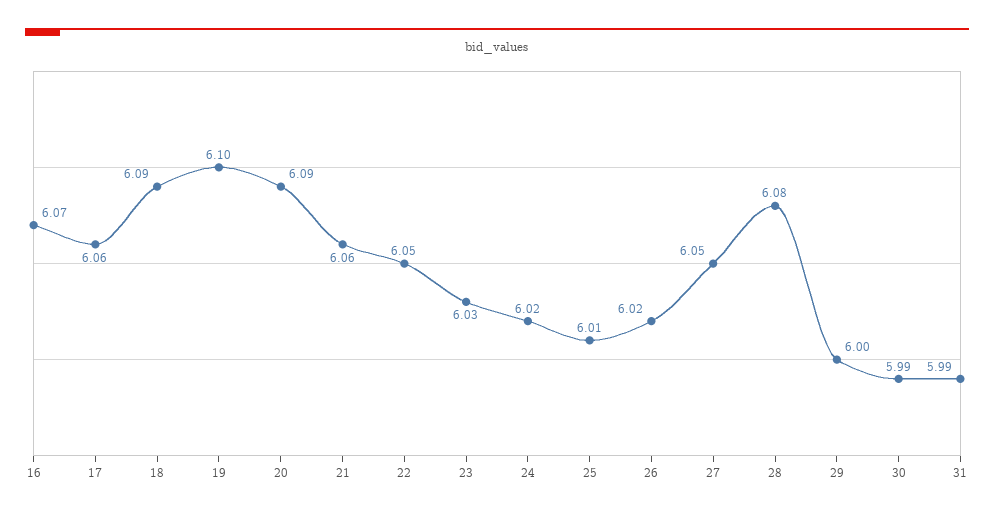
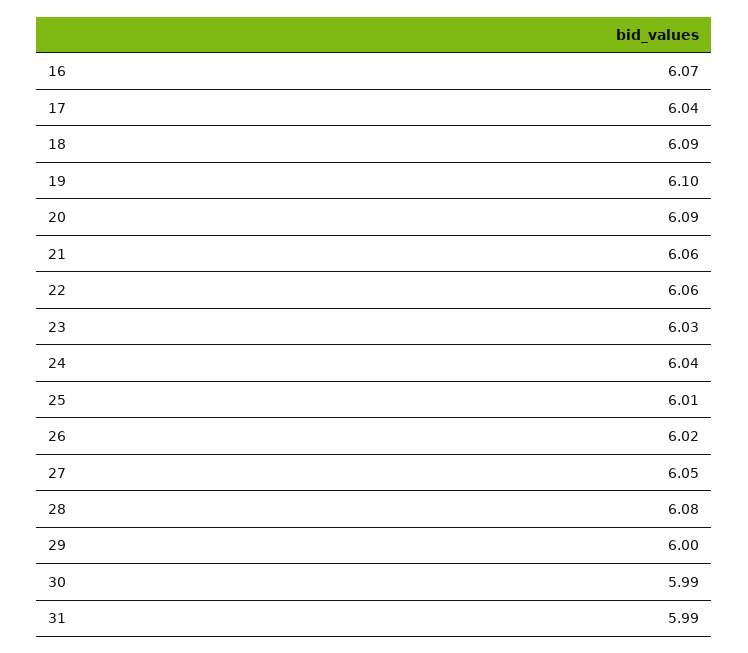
17: 6.06 -> 6.04
22: 6.05 -> 6.06
24: 6.02 -> 6.04

